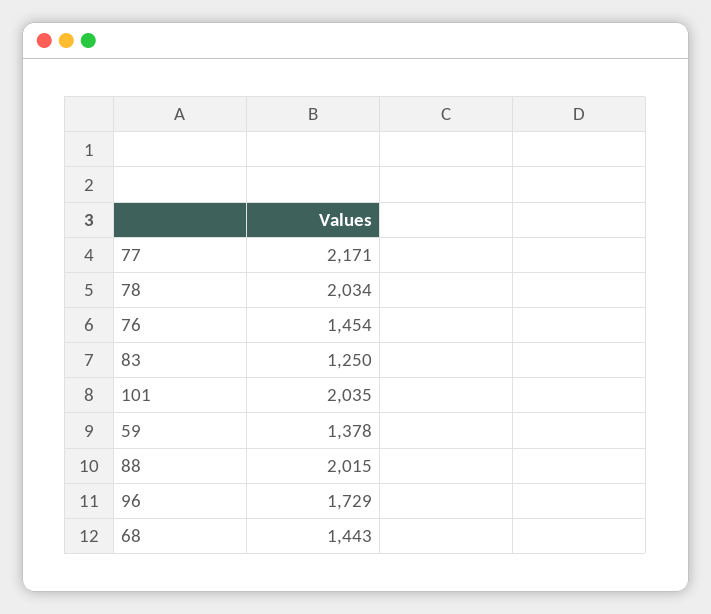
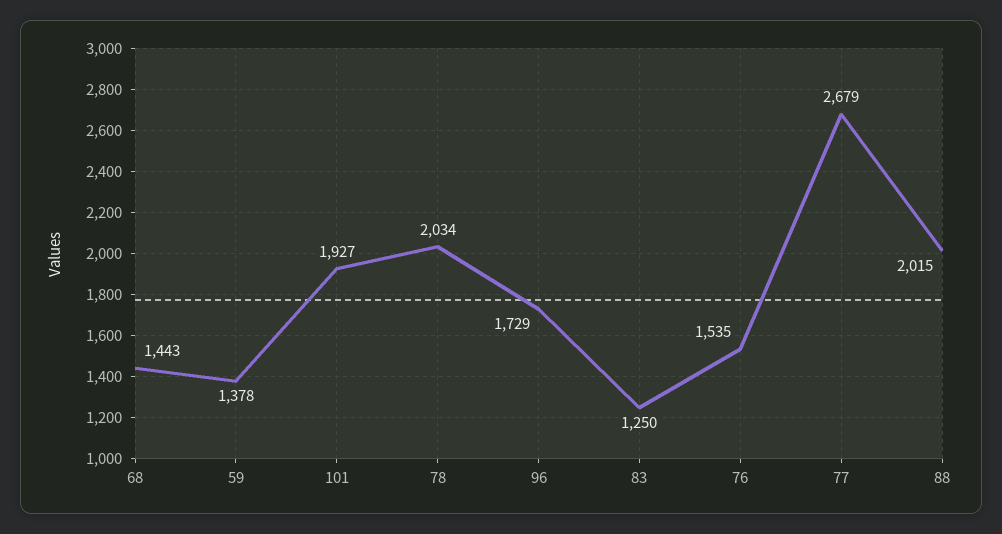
77: 2171 -> 2679
76: 1454 -> 1535
101: 2035 -> 1927

